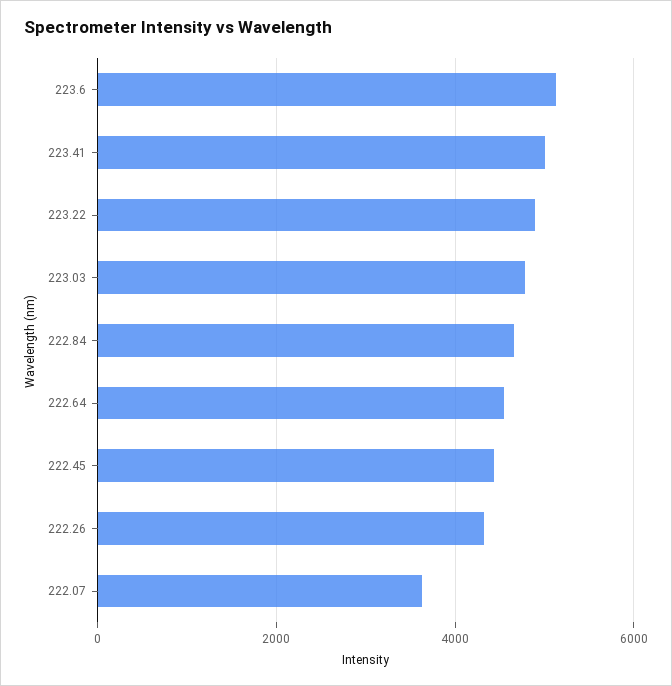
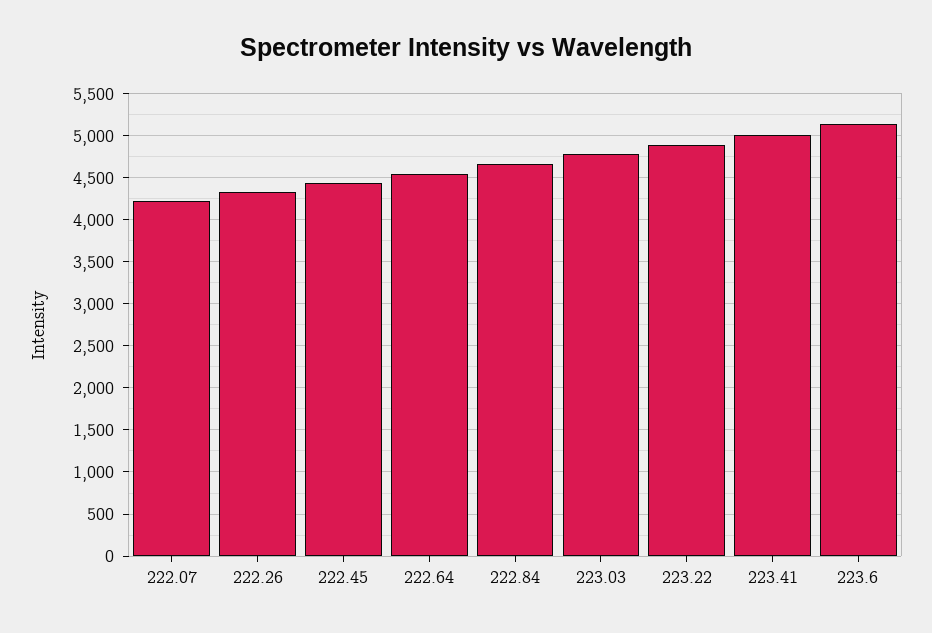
222.07: 3600 -> 4200

